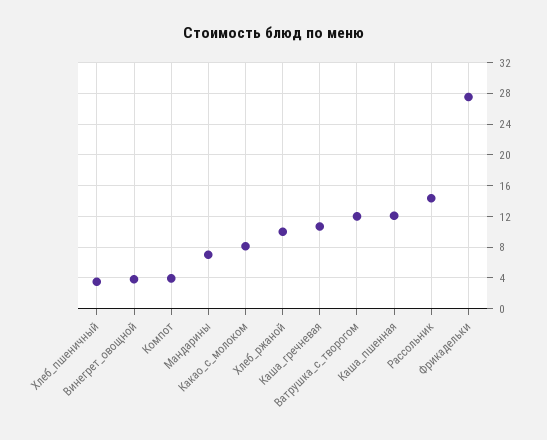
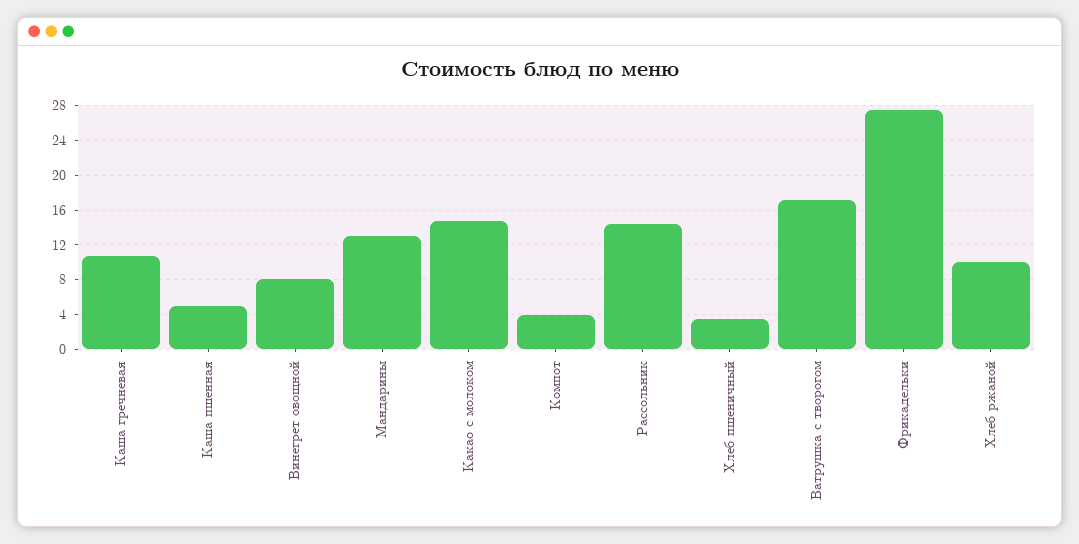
Винегрет_овощной: 4 -> 8
Мандарины: 7 -> 13
Какао_с_молоком: 8 -> 15
Ватрушка_с_творогом: 12 -> 17
Каша_пшенная: 12 -> 5

